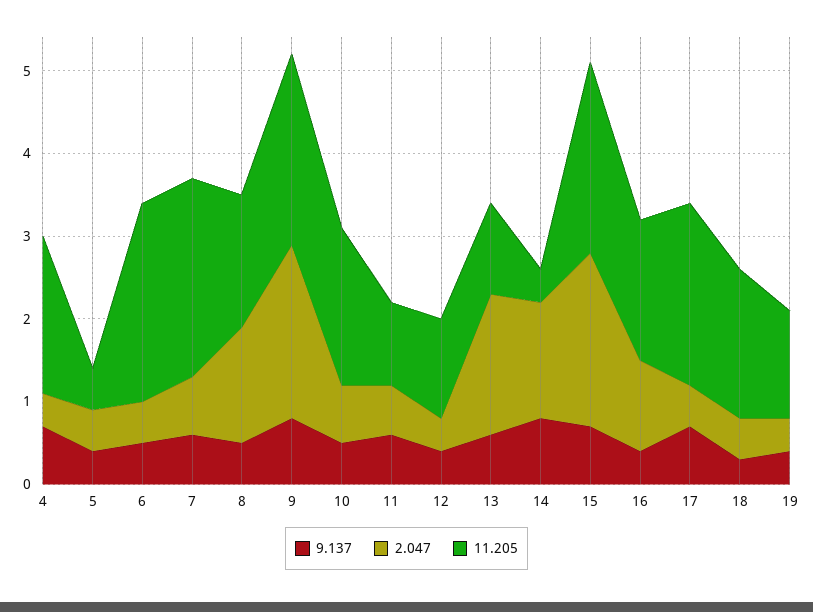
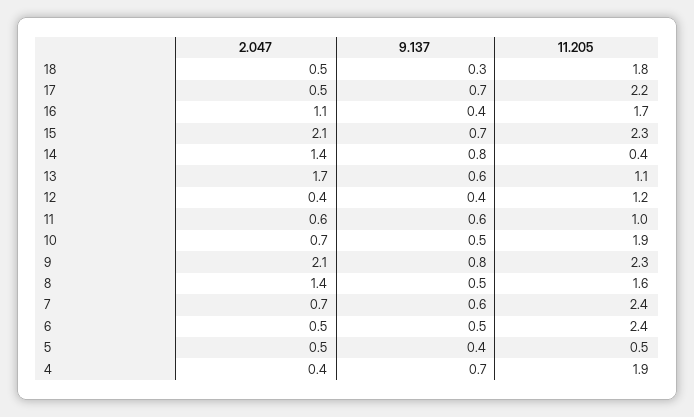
9.137, 19: 0.4 -> none
2.047, 19: 0.4 -> none
11.205, 19: 1.3 -> none

